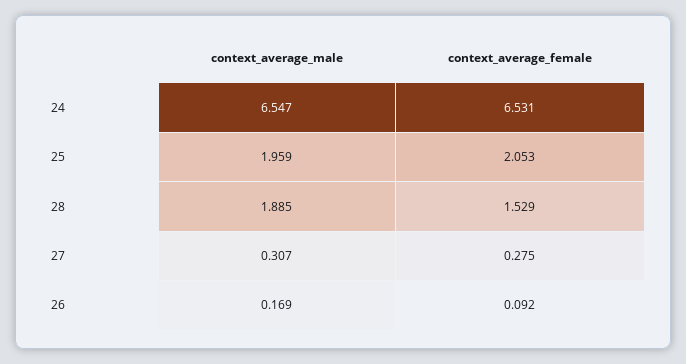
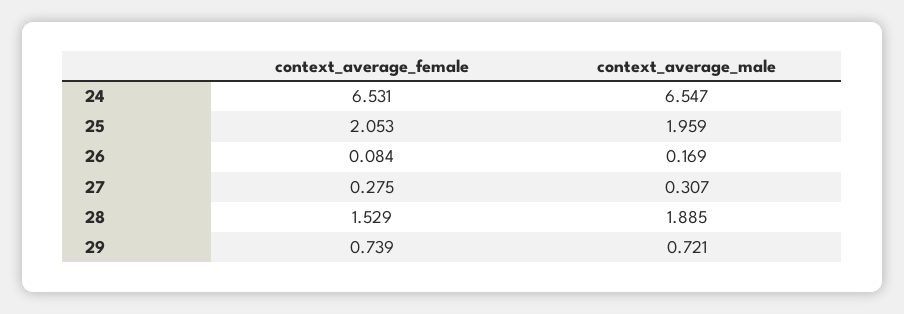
context_average_female, 26: 0.092 -> 0.084
context_average_female, 29: none -> 0.739
context_average_male, 29: none -> 0.721

